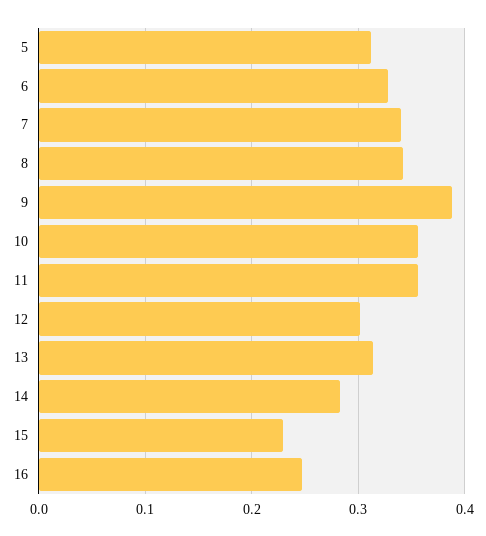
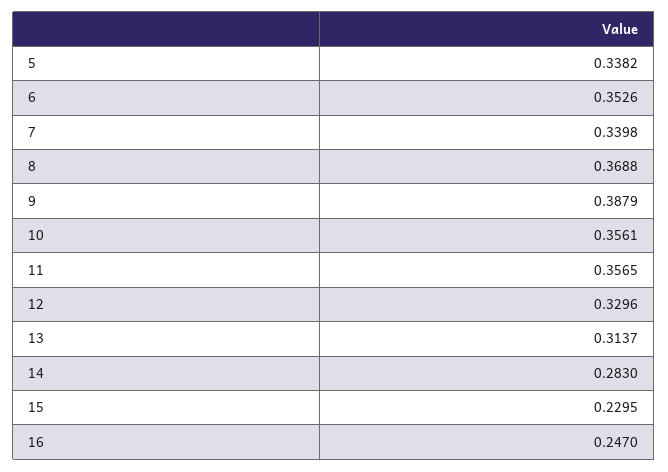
5: 0.31 -> 0.3382
6: 0.33 -> 0.3526
8: 0.34 -> 0.3688
12: 0.3 -> 0.3296

